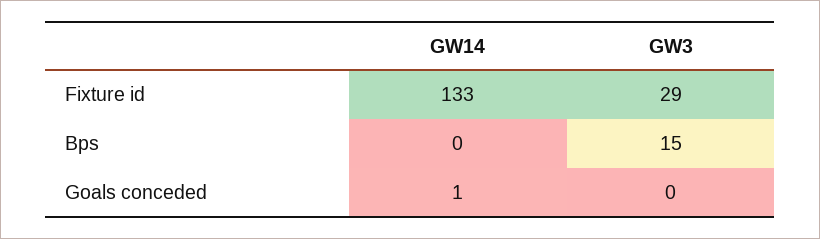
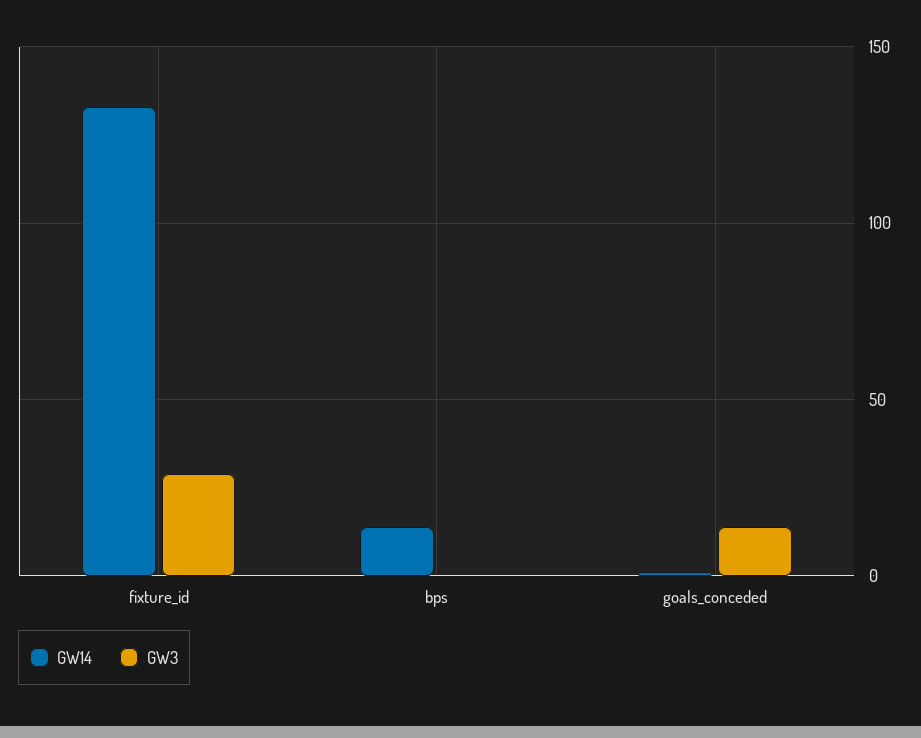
GW14, Bps: 0 -> 15
GW3, Bps: 15 -> 0
GW3, Goals conceded: 0 -> 15

